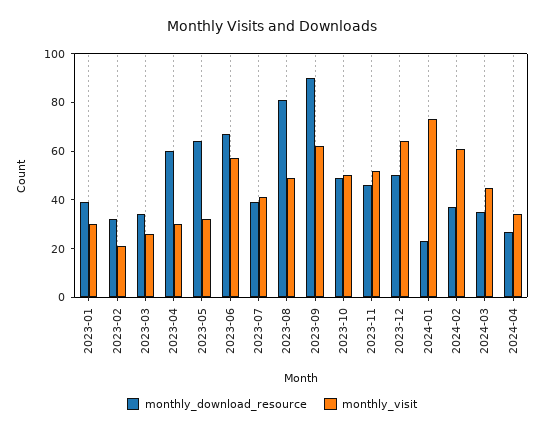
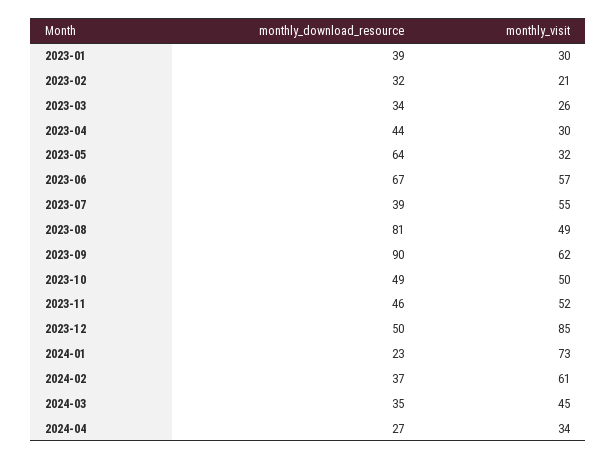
monthly_download_resource, 2023-04: 60 -> 44
monthly_visit, 2023-07: 40 -> 55
monthly_visit, 2023-12: 65 -> 85

